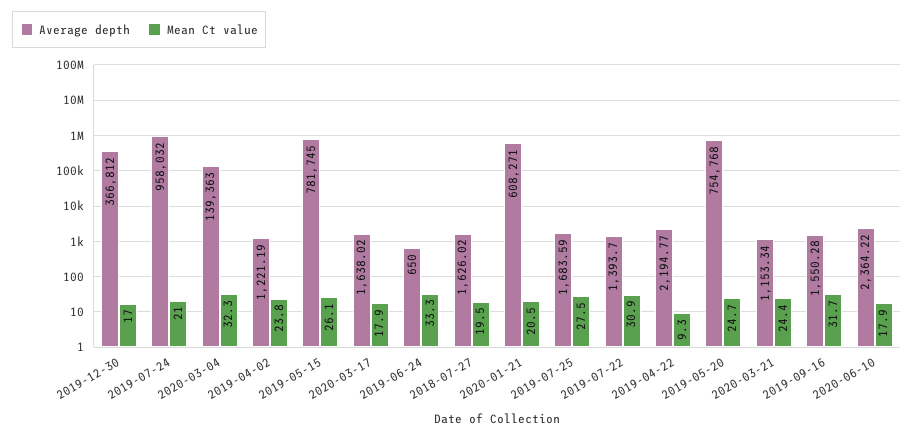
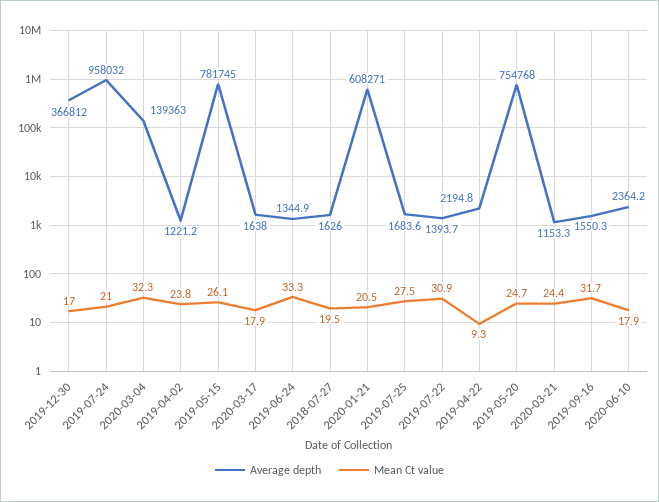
Average depth, 2019-06-24: 650 -> 1344.9

